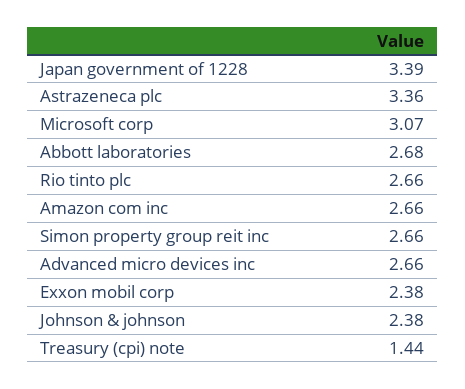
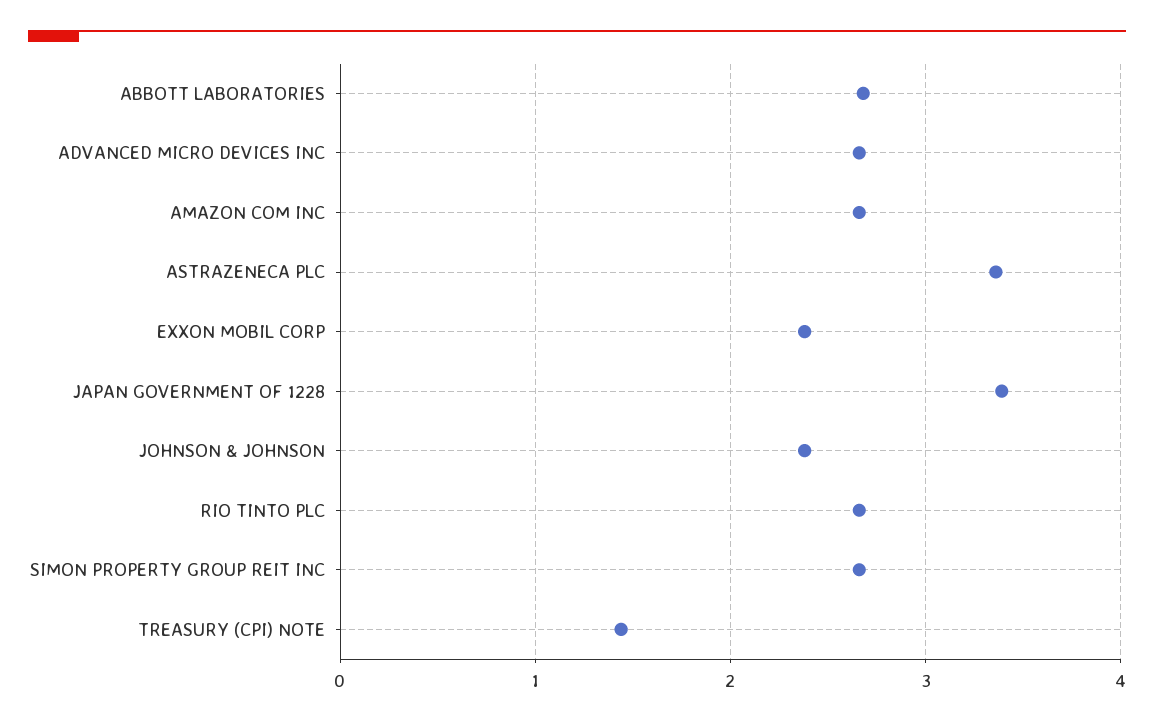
Microsoft corp: 3.07 -> none

